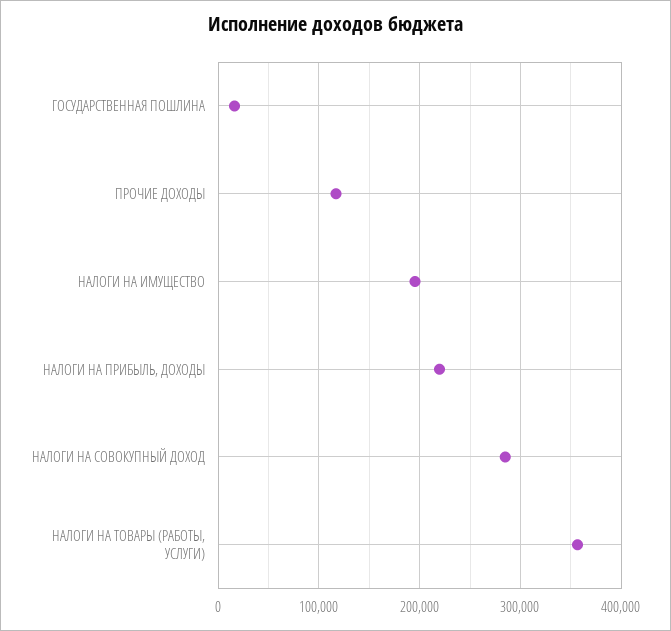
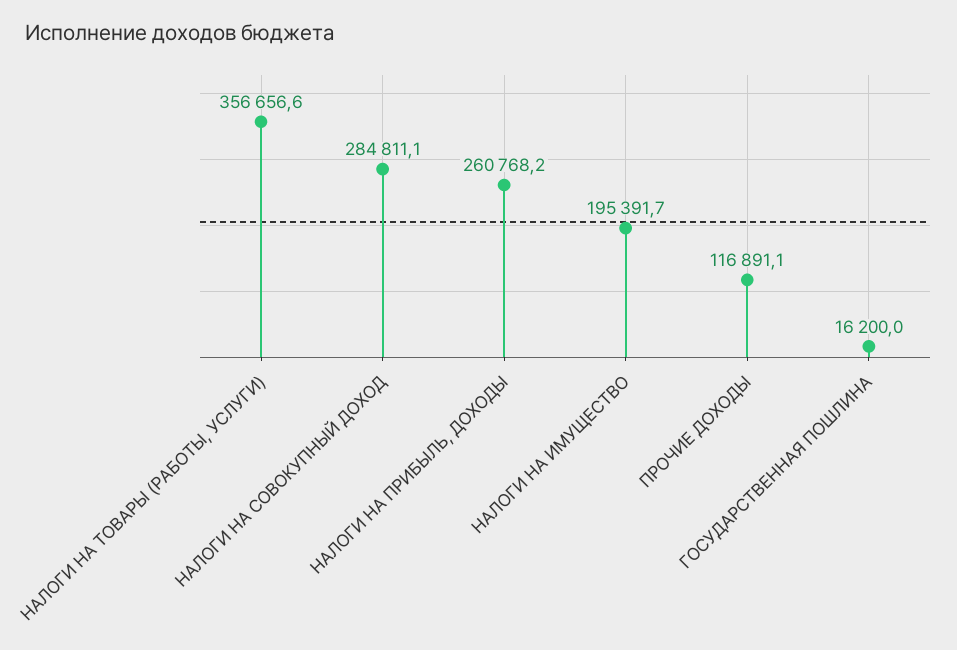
НАЛОГИ НА ПРИБЫЛЬ, ДОХОДЫ: 220000 -> 260768.2

